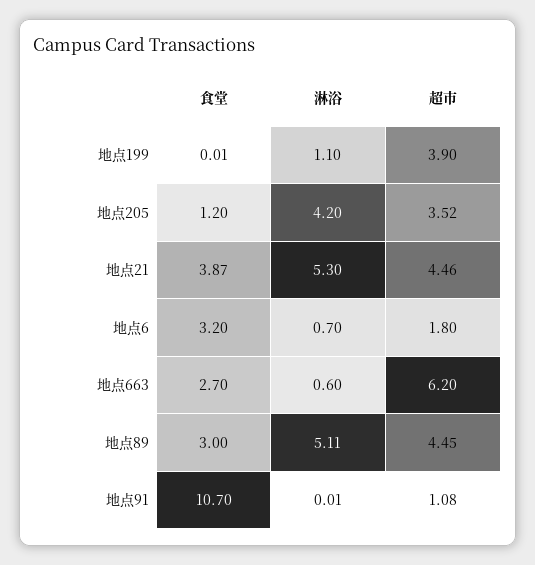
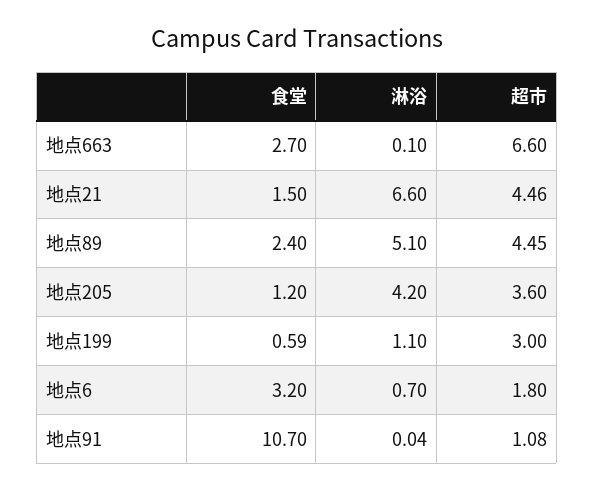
食堂, 地点199: 0.01 -> 0.59
超市, 地点199: 3.9 -> 3
超市, 地点205: 3.52 -> 3.6
食堂, 地点21: 3.87 -> 1.5
淋浴, 地点21: 5.3 -> 6.6
淋浴, 地点663: 0.6 -> 0.1
超市, 地点663: 6.2 -> 6.6
食堂, 地点89: 3 -> 2.4
淋浴, 地点89: 5.11 -> 5.1
淋浴, 地点91: 0.01 -> 0.04

